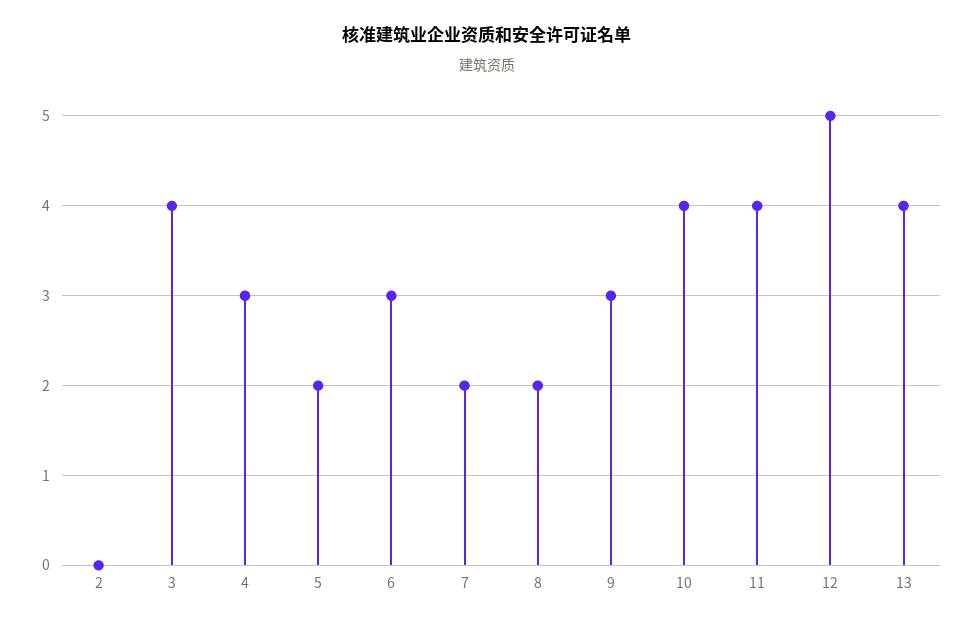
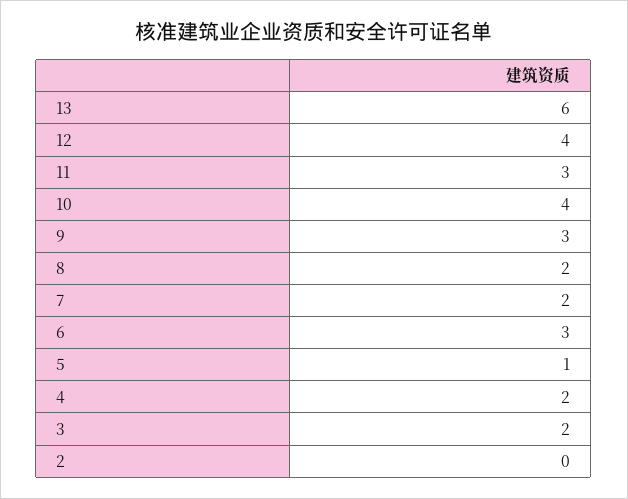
3: 4 -> 2
4: 3 -> 2
5: 2 -> 1
11: 4 -> 3
12: 5 -> 4
13: 4 -> 6

